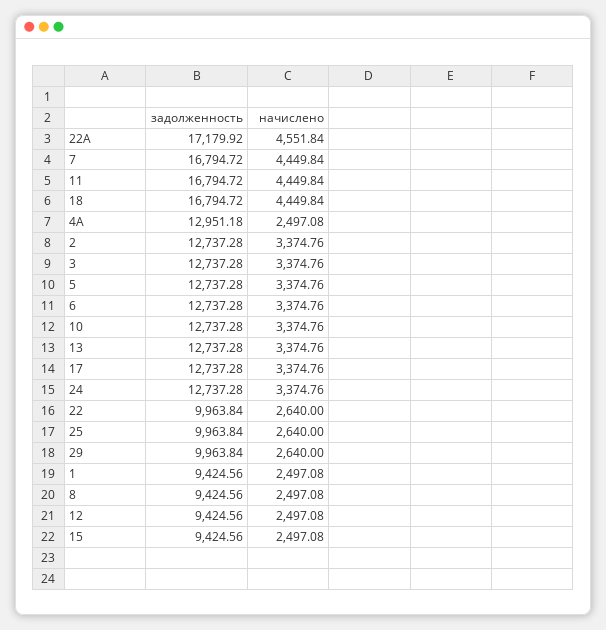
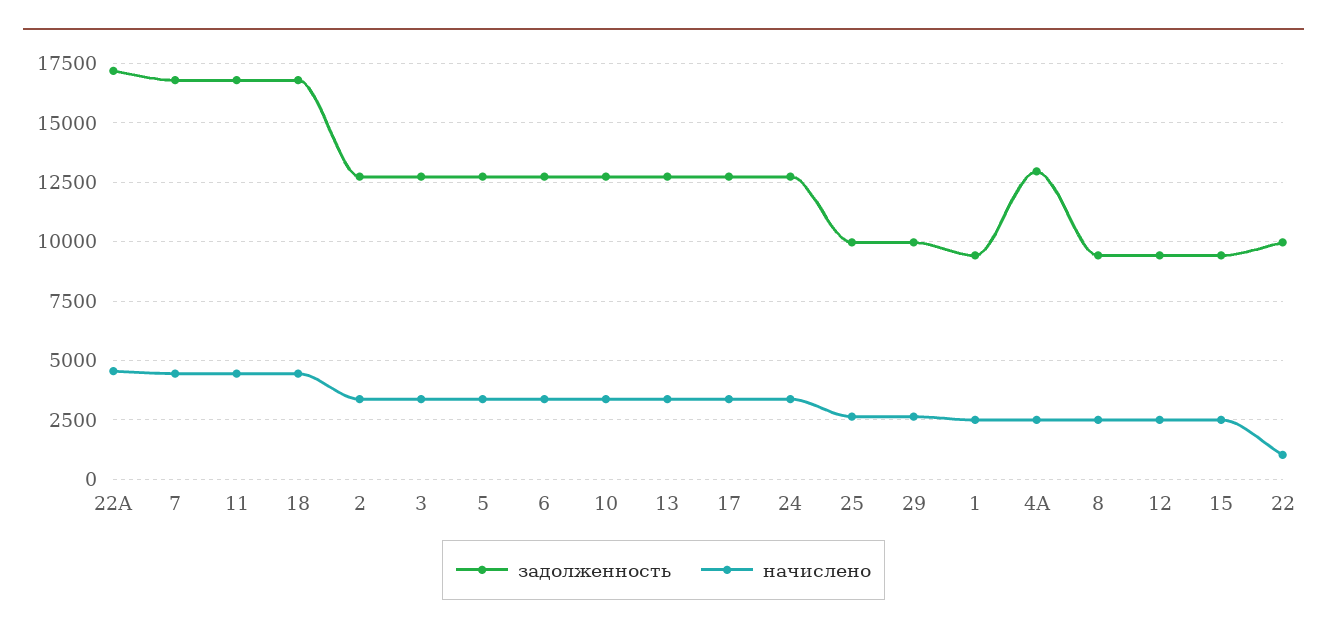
начислено, 22: 2640 -> 1000

